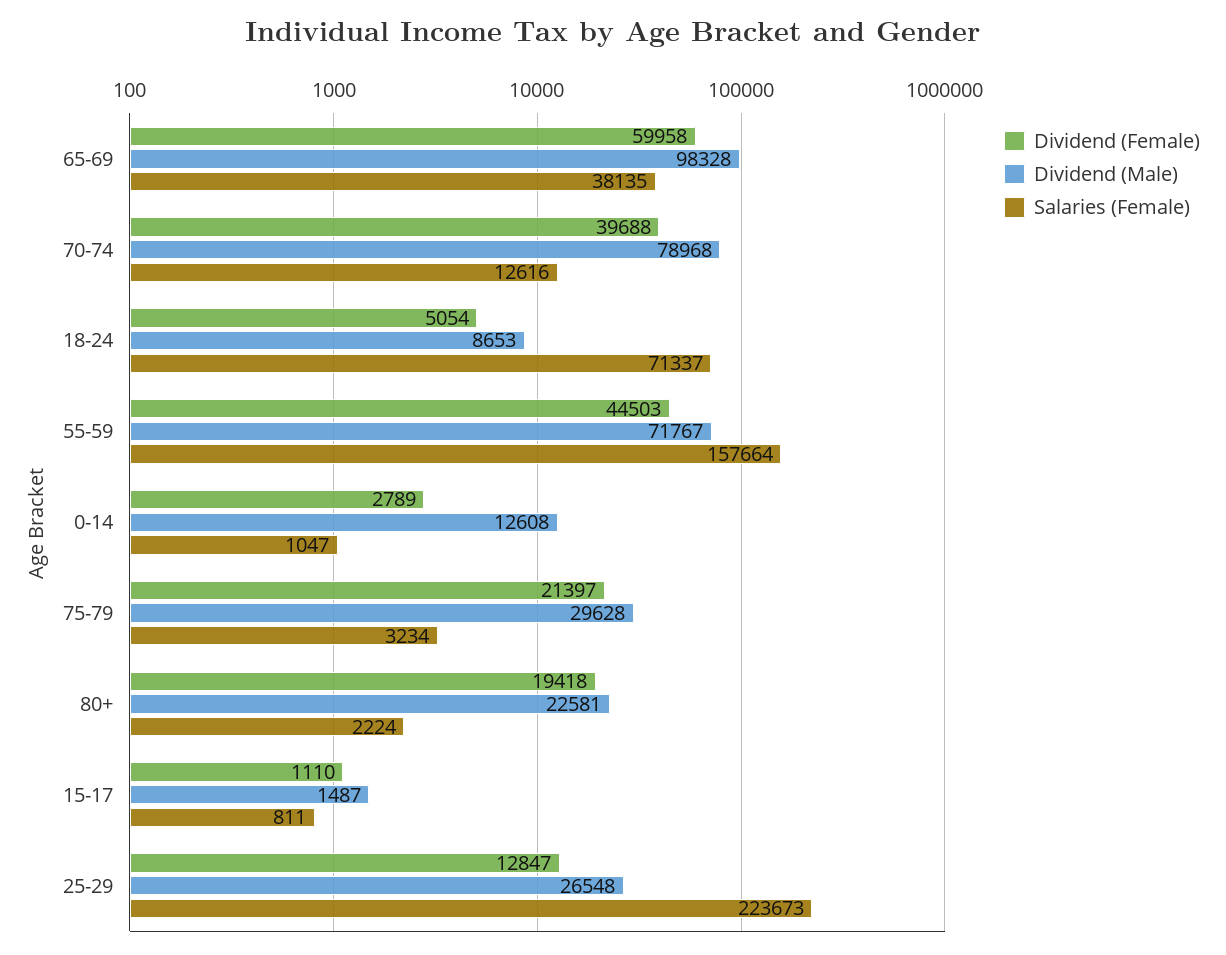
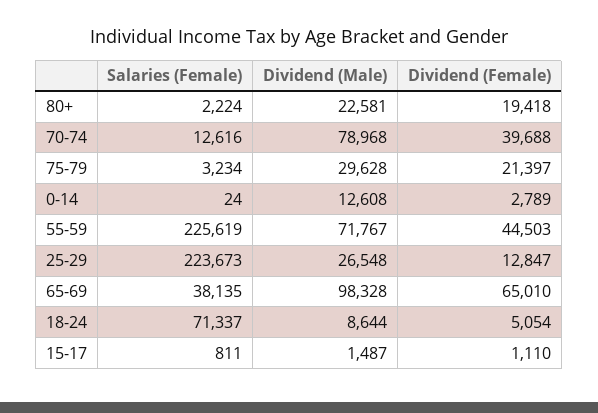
Dividend (Female), 65-69: 59958 -> 65010
Dividend (Male), 18-24: 8653 -> 8644
Salaries (Female), 55-59: 157664 -> 225619
Salaries (Female), 0-14: 1047 -> 24

